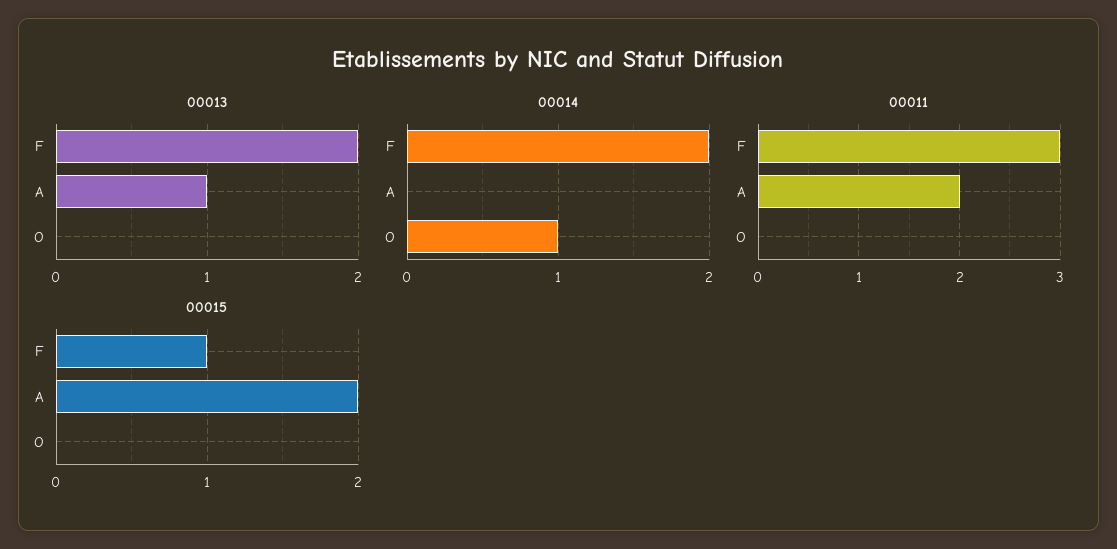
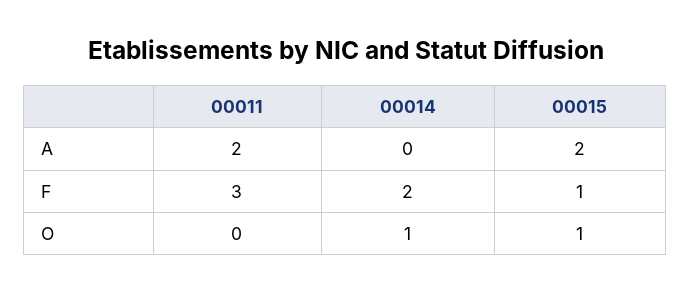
00013, F: 2 -> none
00013, A: 1 -> none
00013, O: 0 -> none
00015, O: 0 -> 1

